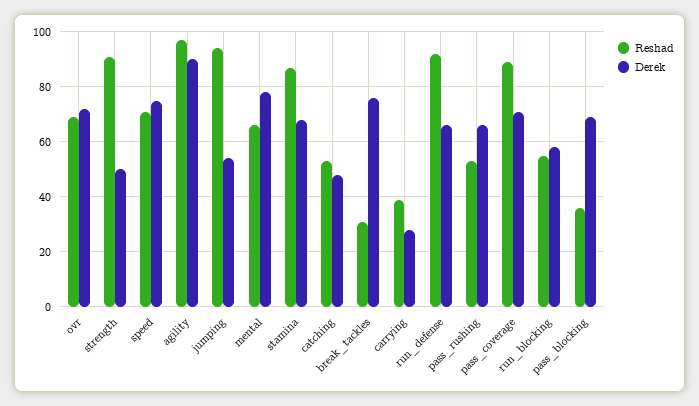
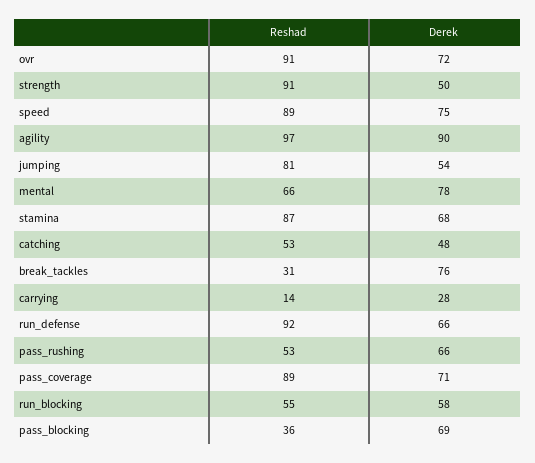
Reshad, ovr: 70 -> 91
Reshad, speed: 70 -> 89
Reshad, jumping: 95 -> 81
Reshad, carrying: 40 -> 14

